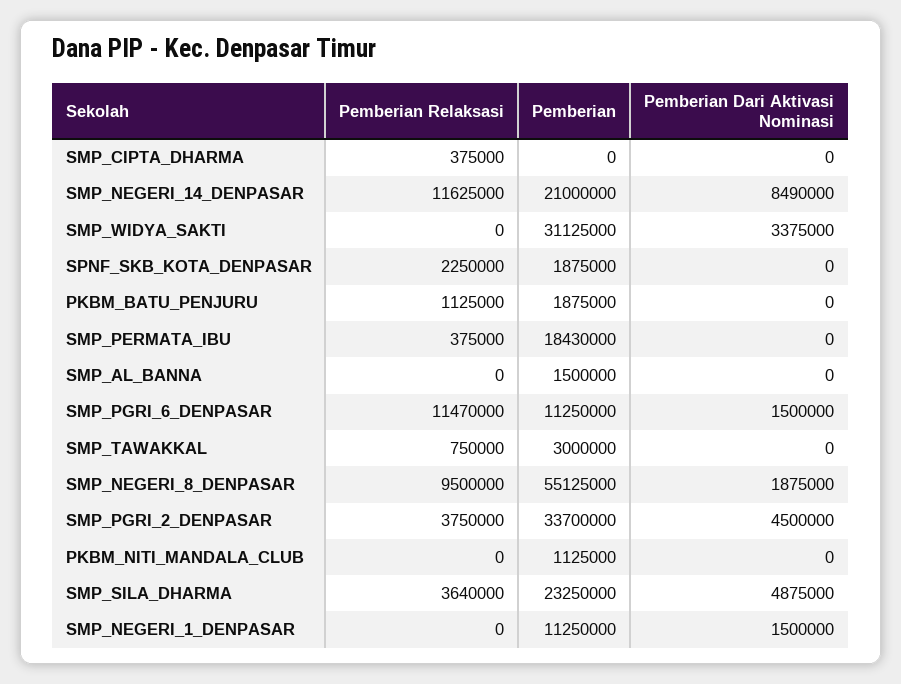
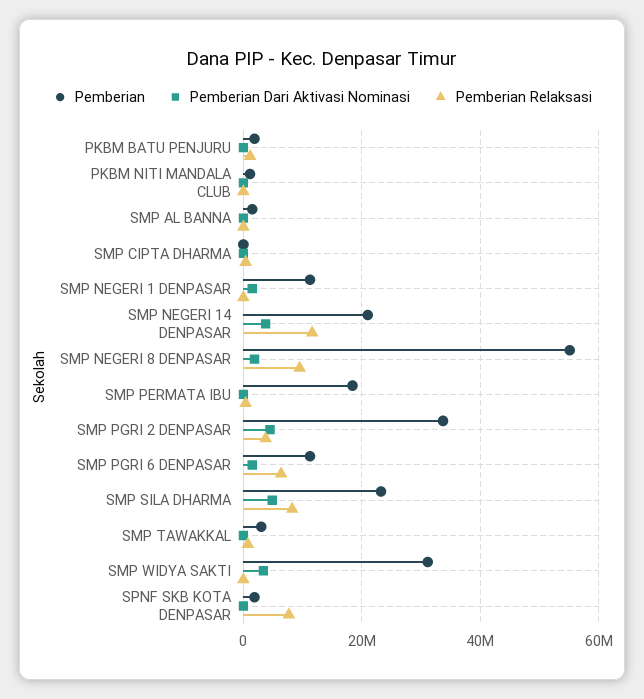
Pemberian Dari Aktivasi Nominasi, SMP_NEGERI_14_DENPASAR: 8490000 -> 4000000
Pemberian Relaksasi, SPNF_SKB_KOTA_DENPASAR: 2250000 -> 8000000
Pemberian Relaksasi, SMP_PGRI_6_DENPASAR: 11470000 -> 6000000
Pemberian Relaksasi, SMP_SILA_DHARMA: 3640000 -> 8000000

